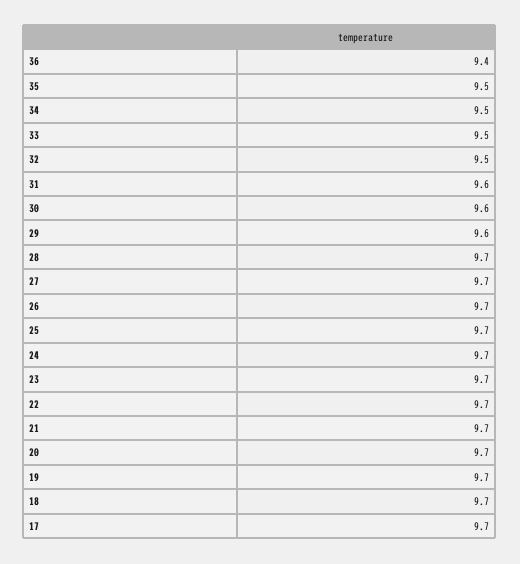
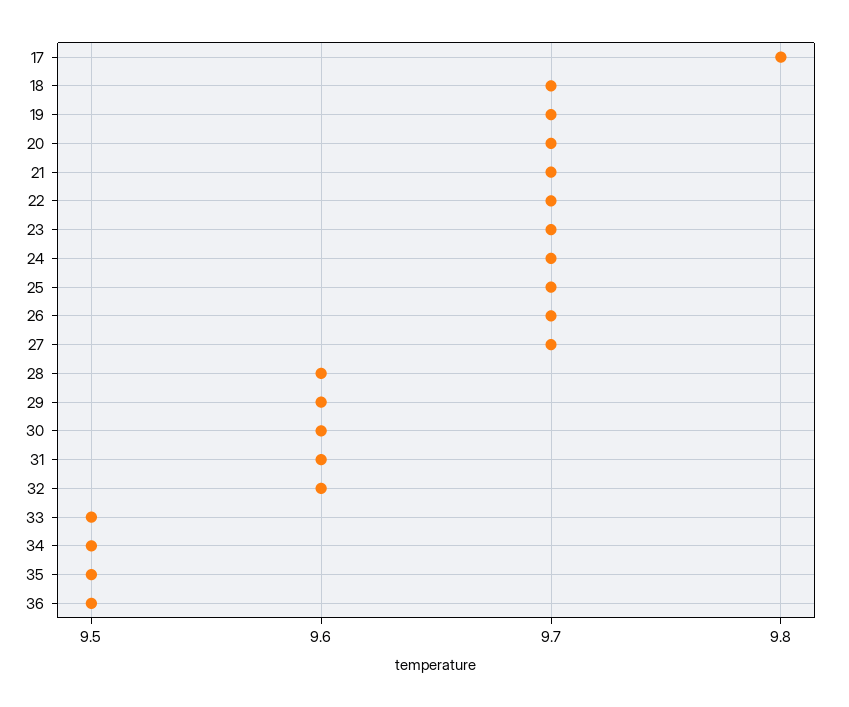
36: 9.4 -> 9.5
32: 9.5 -> 9.6
28: 9.7 -> 9.6
17: 9.7 -> 9.8

